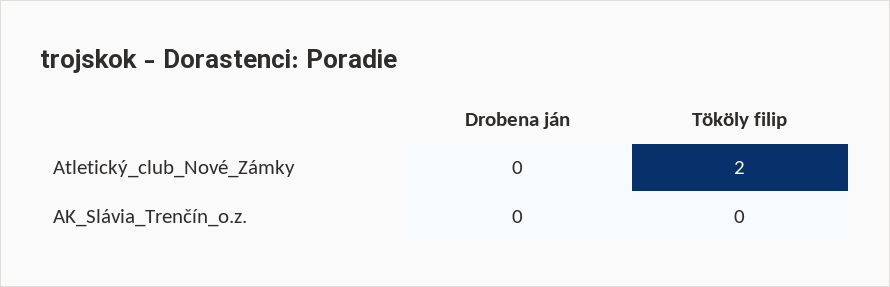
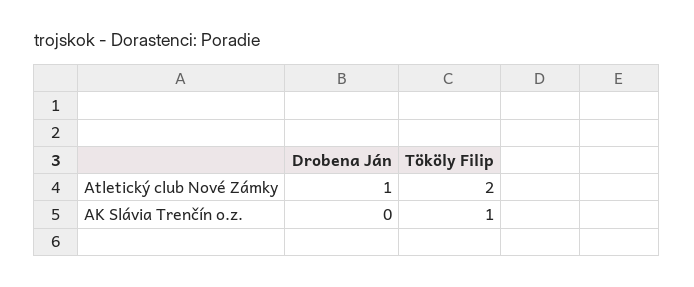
Drobena ján, Atletický_club_Nové_Zámky: 0 -> 1
Tököly filip, AK_Slávia_Trenčín_o.z.: 0 -> 1

